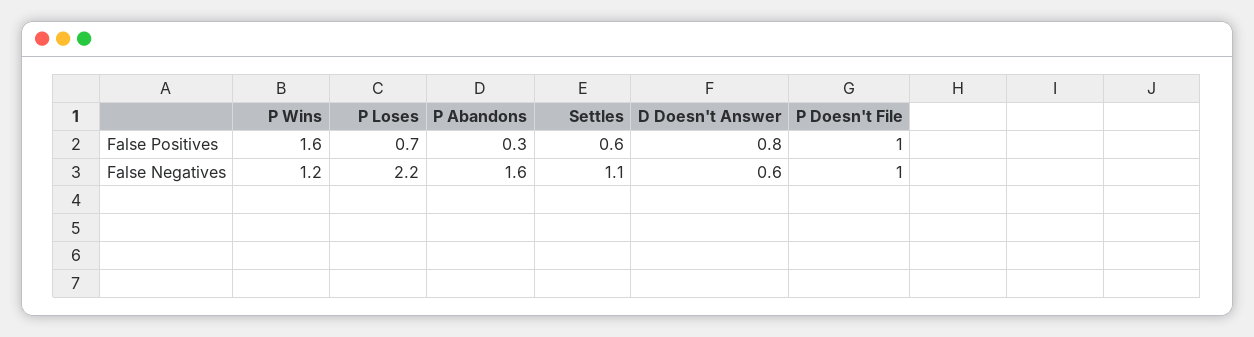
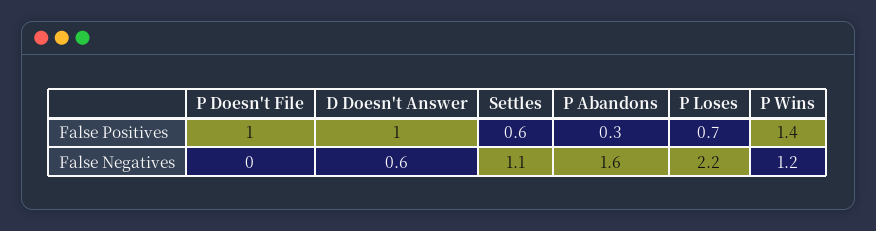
P Wins, False Positives: 1.6 -> 1.4
D Doesn't Answer, False Positives: 0.8 -> 1
P Doesn't File, False Negatives: 1 -> 0

